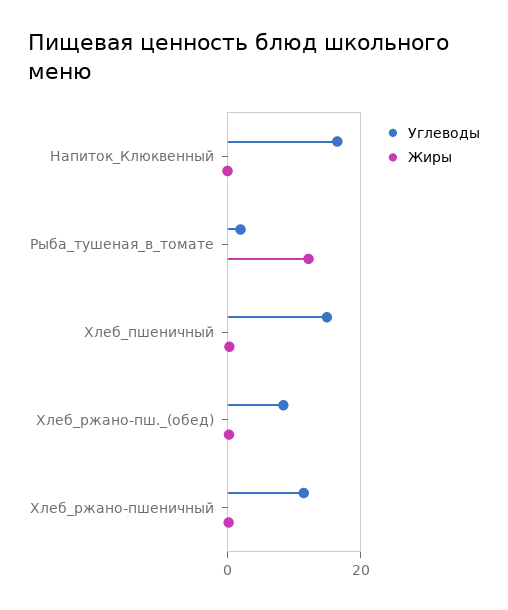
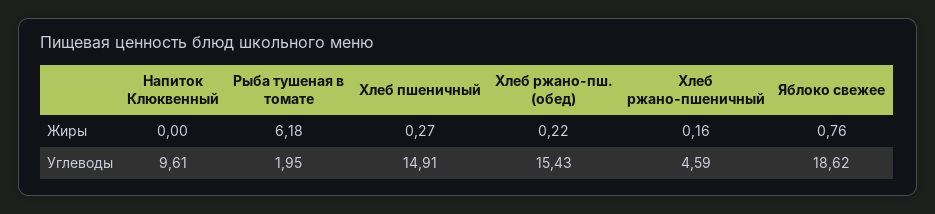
Углеводы, Напиток_Клюквенный: 16 -> 9.61
Жиры, Рыба_тушеная_в_томате: 12 -> 6.18
Углеводы, Хлеб_ржано-пш._(обед): 8 -> 15.43
Углеводы, Хлеб_ржано-пшеничный: 12 -> 4.59
Жиры, Яблоко свежее: none -> 0.76
Углеводы, Яблоко свежее: none -> 18.62

